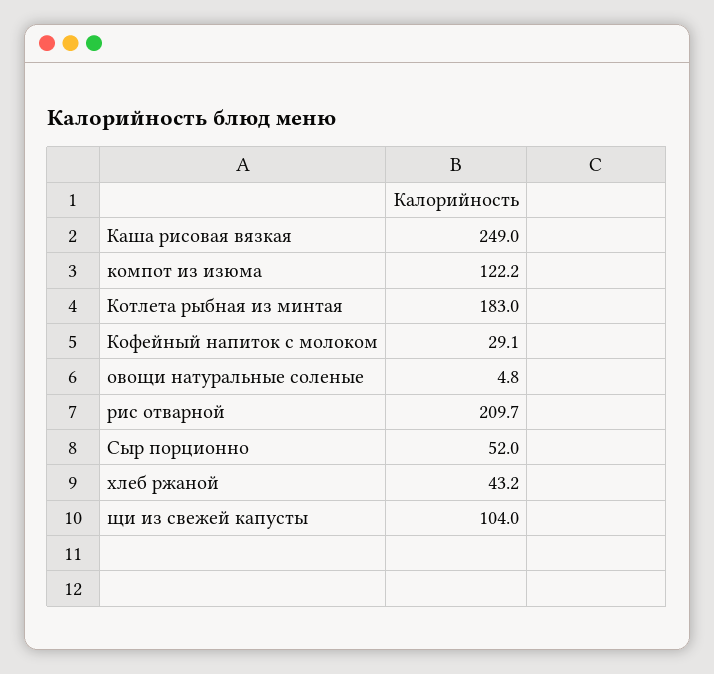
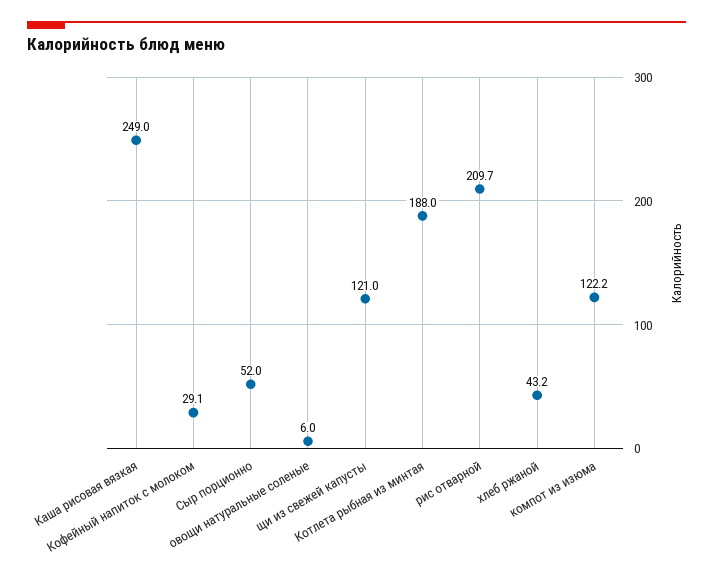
Котлета рыбная из минтая: 183 -> 188
овощи натуральные соленые: 4.8 -> 6
щи из свежей капусты: 104 -> 121

